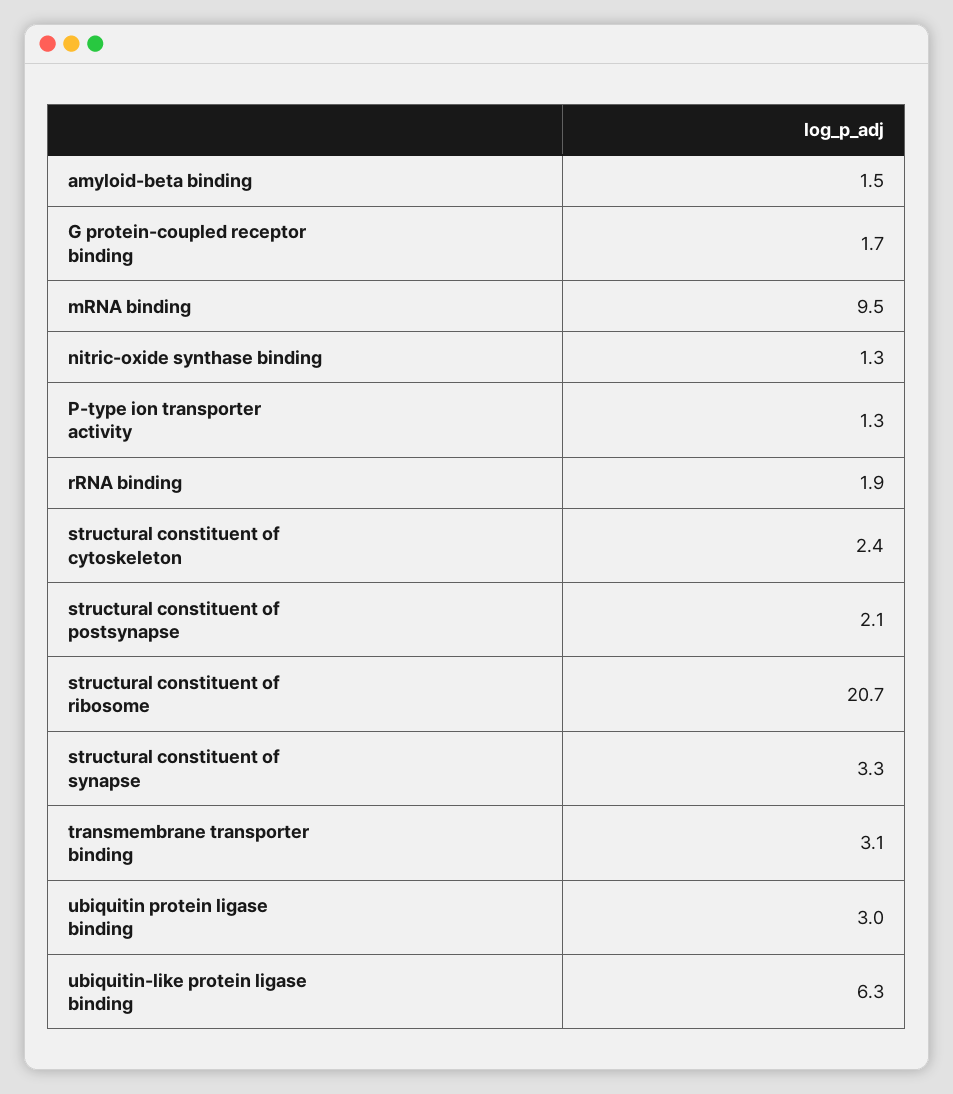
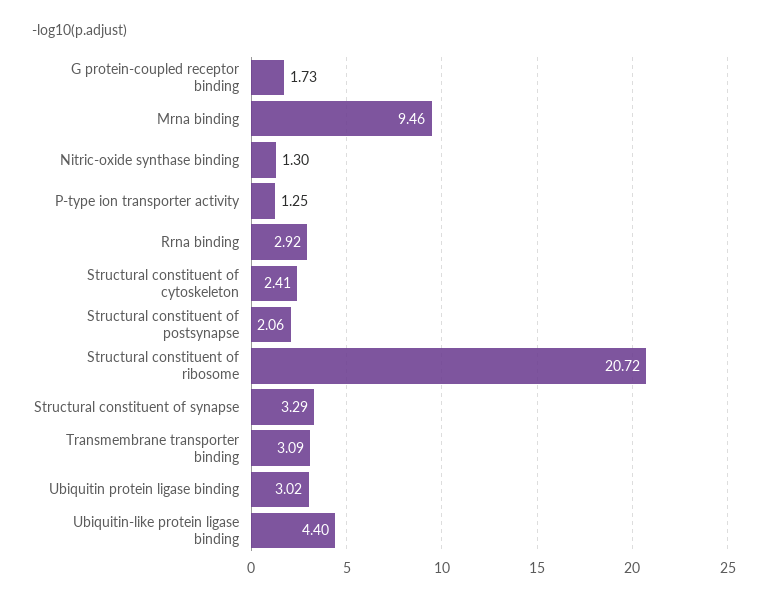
amyloid-beta binding: 1.5 -> none
rRNA binding: 1.9 -> 2.92
ubiquitin-like protein ligase binding: 6.3 -> 4.4

